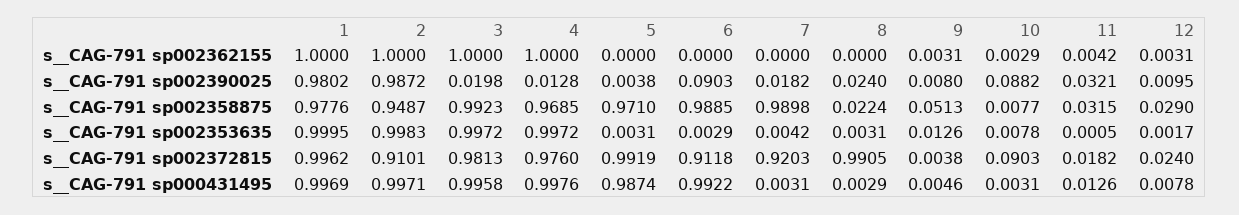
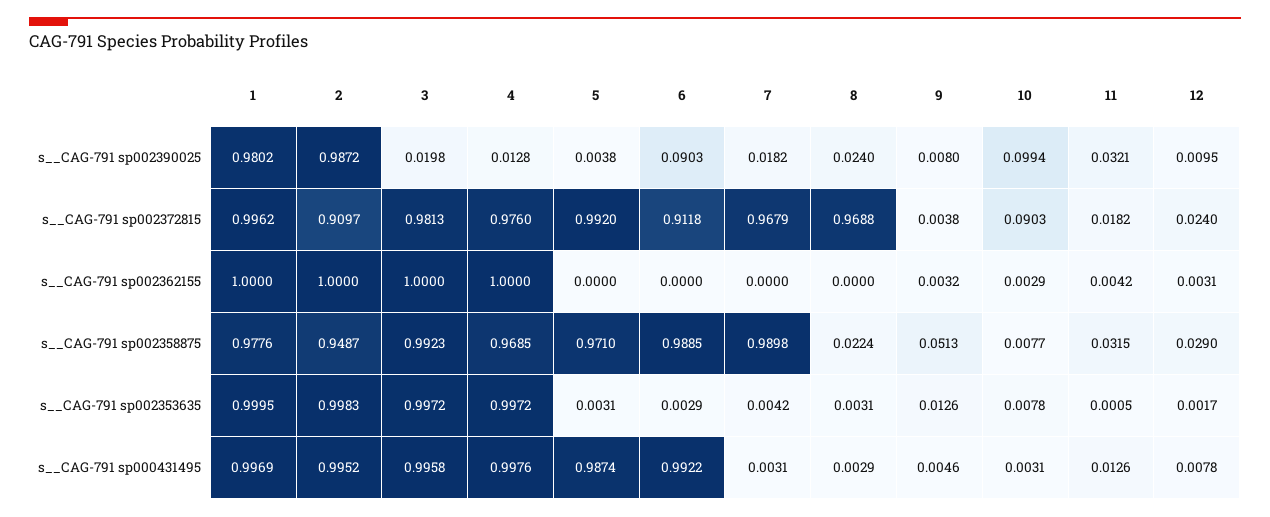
9, s__CAG-791 sp002362155: 0.0031 -> 0.0032
10, s__CAG-791 sp002390025: 0.0882 -> 0.0994
2, s__CAG-791 sp002372815: 0.9101 -> 0.9097
5, s__CAG-791 sp002372815: 0.9919 -> 0.992
7, s__CAG-791 sp002372815: 0.9203 -> 0.9679
8, s__CAG-791 sp002372815: 0.9905 -> 0.9688
2, s__CAG-791 sp000431495: 0.9971 -> 0.9952

